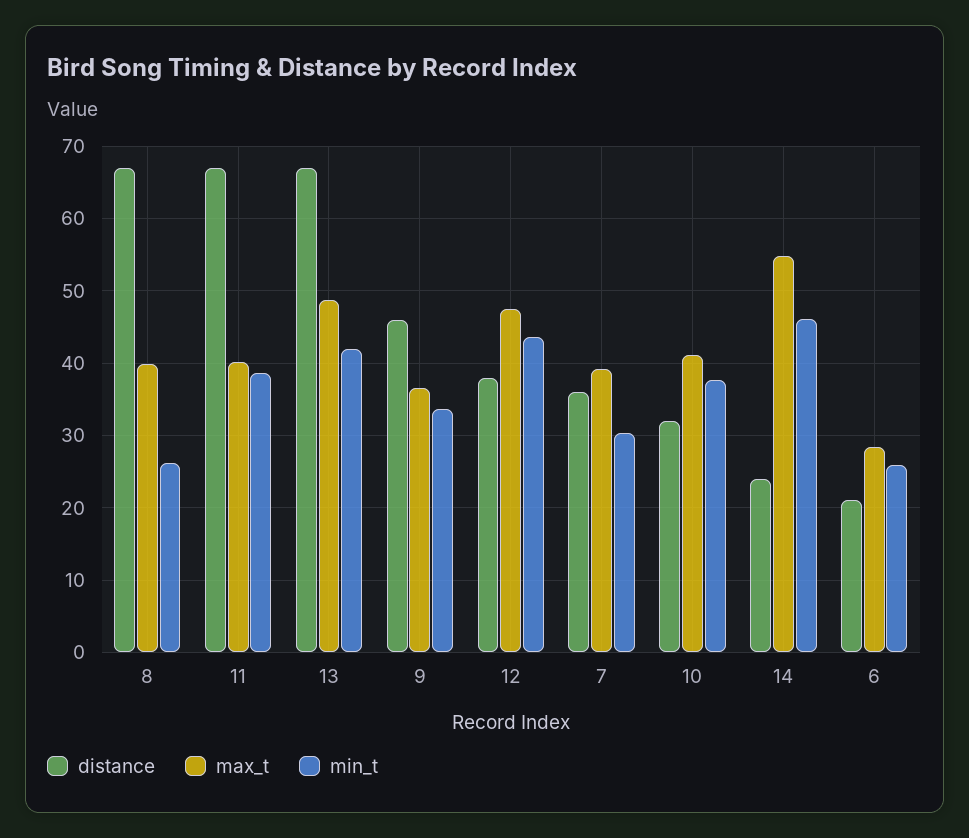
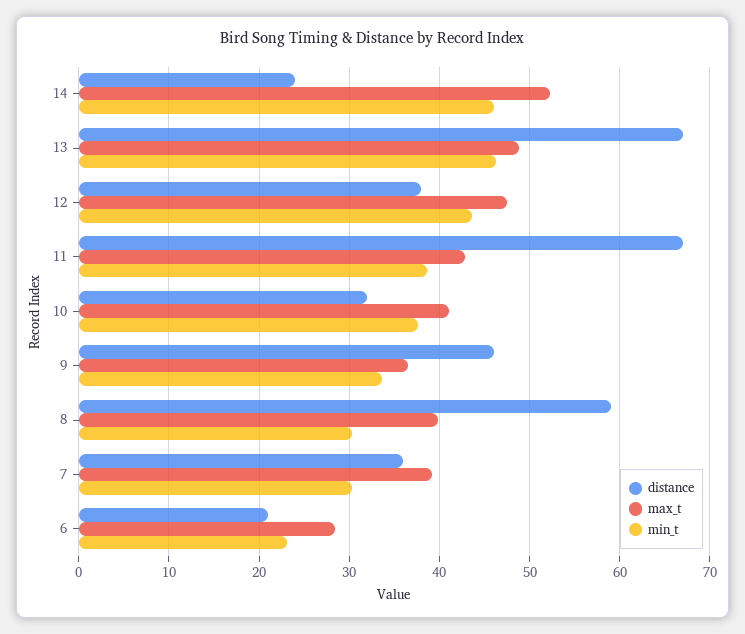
distance, 8: 67 -> 59
min_t, 8: 26 -> 30
max_t, 11: 40 -> 43
min_t, 13: 42 -> 46
max_t, 14: 55 -> 52
min_t, 6: 26 -> 23

